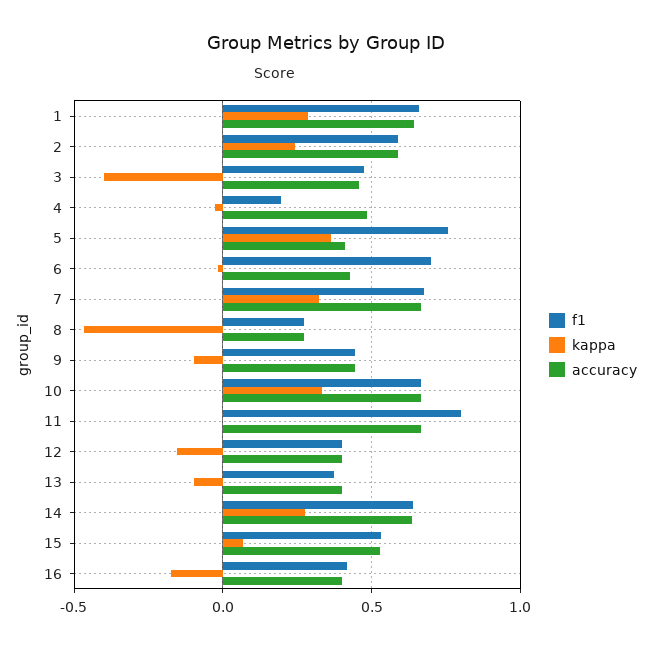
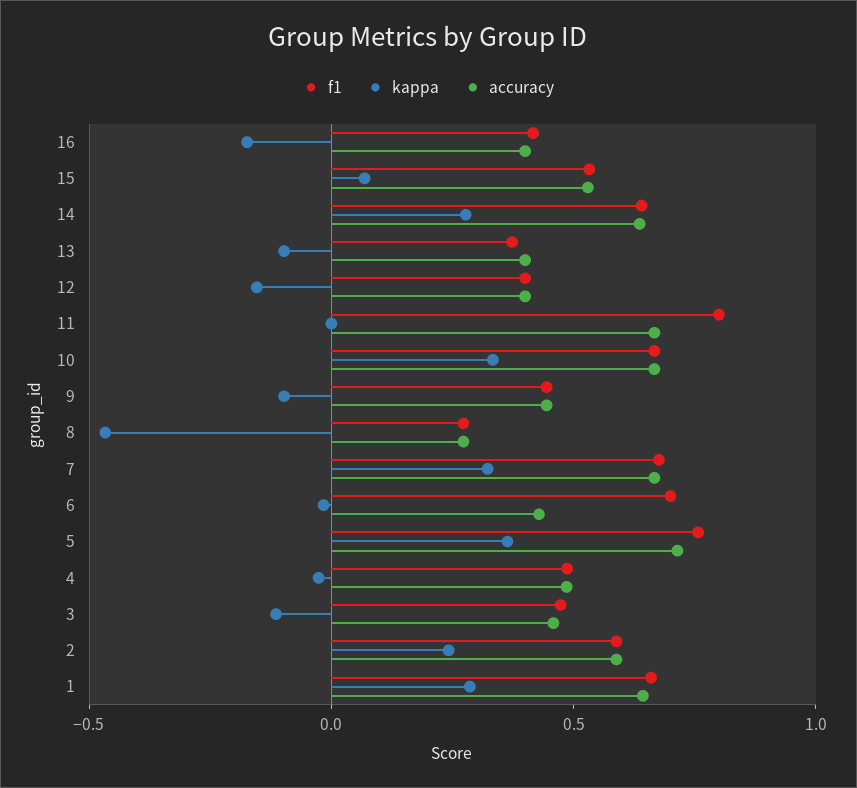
kappa, 3: -0.4 -> -0.1
f1, 4: 0.2 -> 0.5
accuracy, 5: 0.4 -> 0.7

